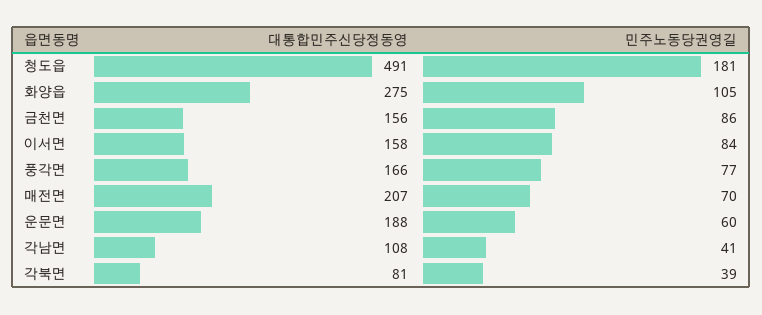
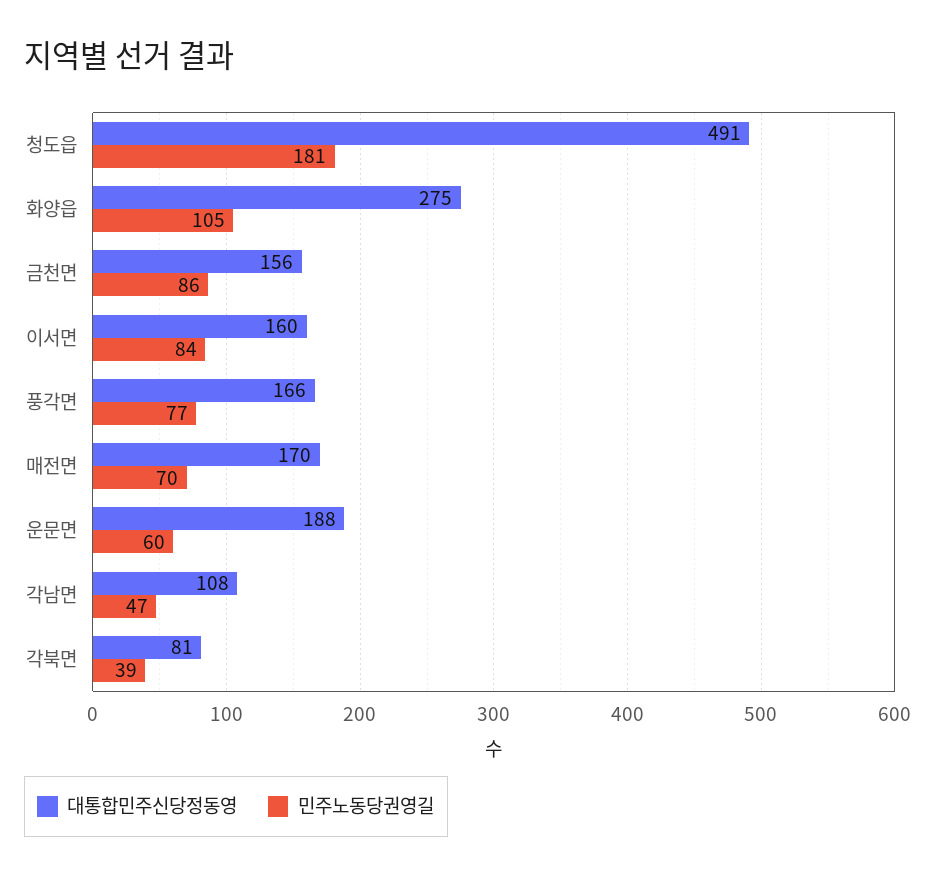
대통합민주신당정동영, 이서면: 158 -> 160
대통합민주신당정동영, 매전면: 207 -> 170
민주노동당권영길, 각남면: 41 -> 47

